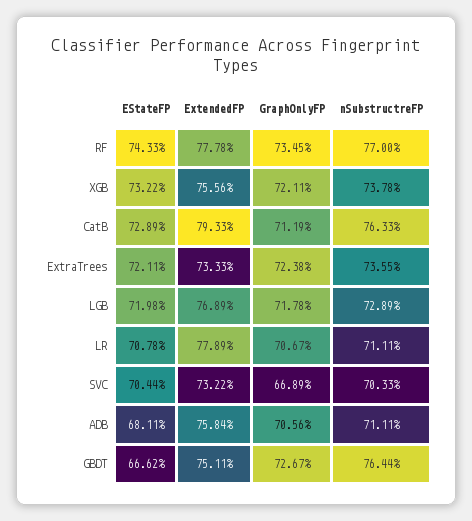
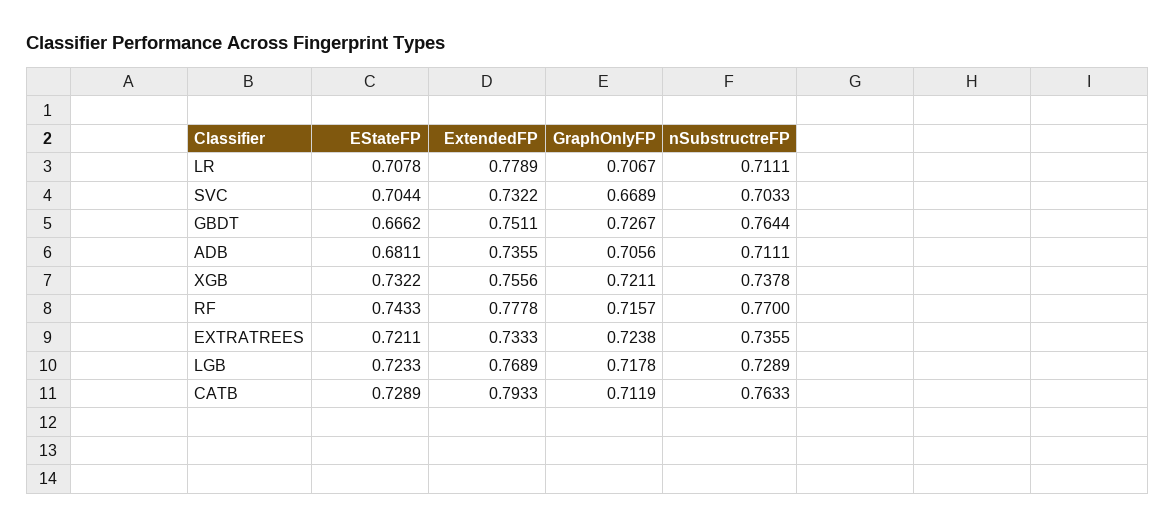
GraphOnlyFP, RF: 0.7345 -> 0.7157
EStateFP, LGB: 0.7198 -> 0.7233
ExtendedFP, ADB: 0.7584 -> 0.7355

